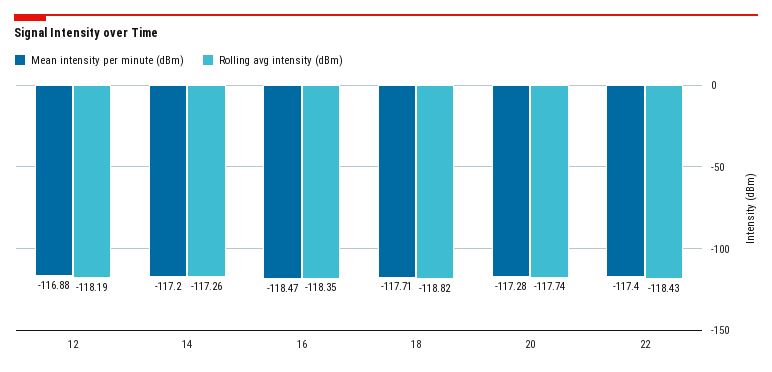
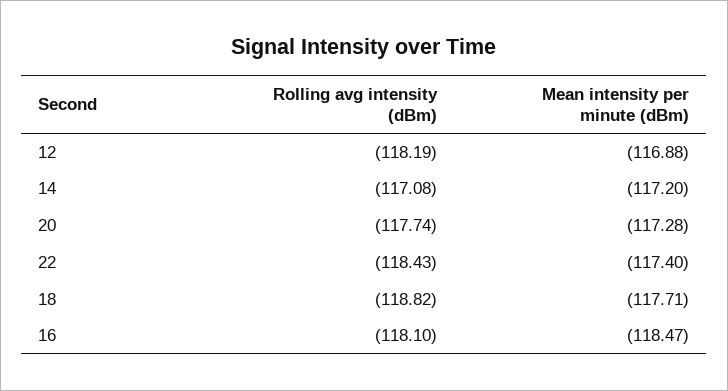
Rolling avg intensity (dBm), 14: -117.26 -> -117.08
Rolling avg intensity (dBm), 16: -118.35 -> -118.1

